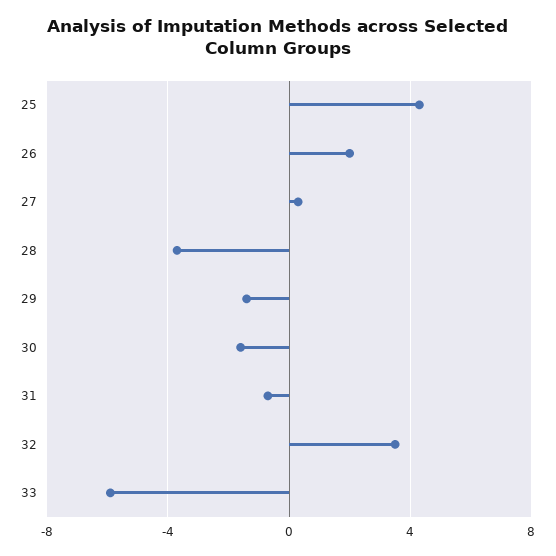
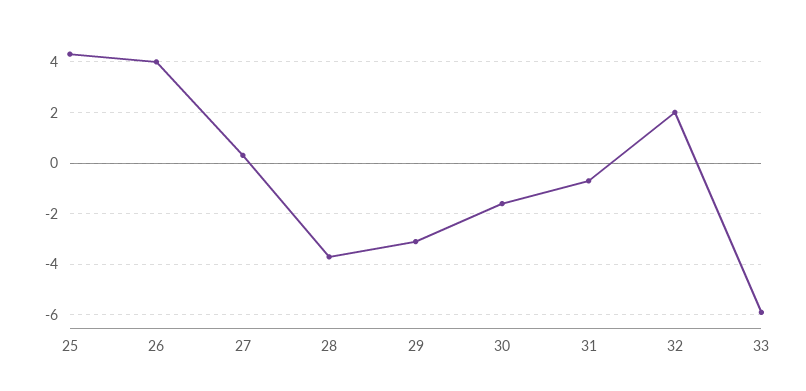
26: 2 -> 4
29: -1.5 -> -3
32: 3.5 -> 2

